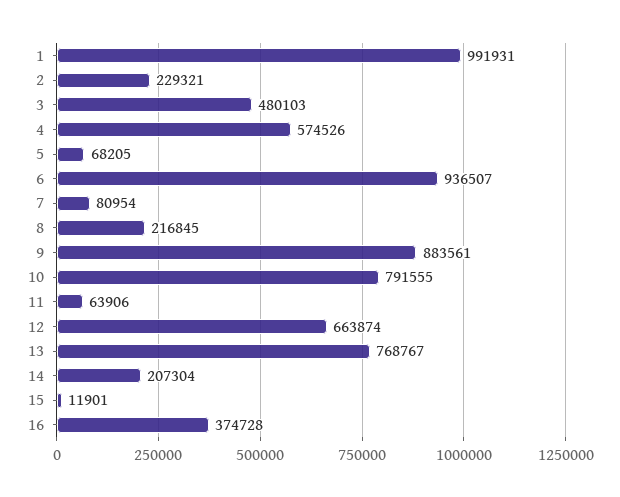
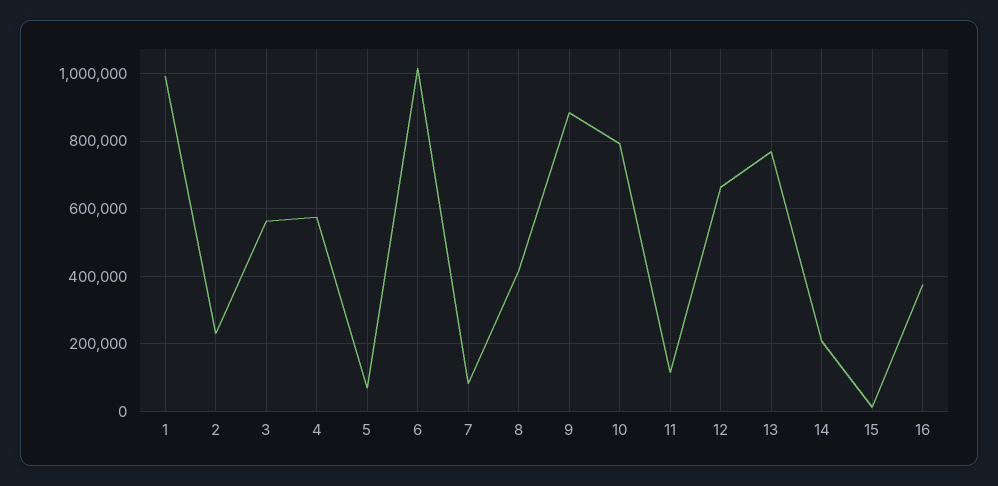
3: 480103 -> 560000
6: 936507 -> 1020000
8: 216845 -> 420000
11: 63906 -> 120000

